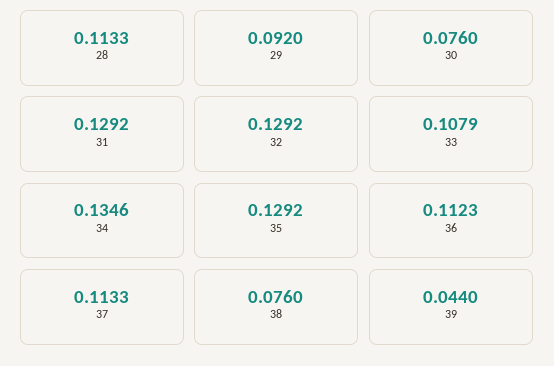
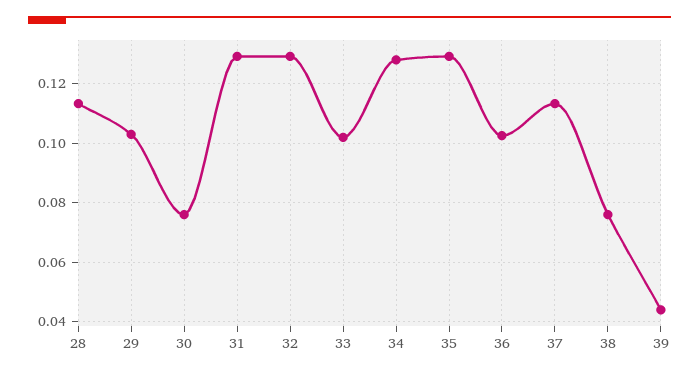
29: 0.092 -> 0.1025
33: 0.1079 -> 0.1025
34: 0.1346 -> 0.1275
36: 0.1123 -> 0.1025

